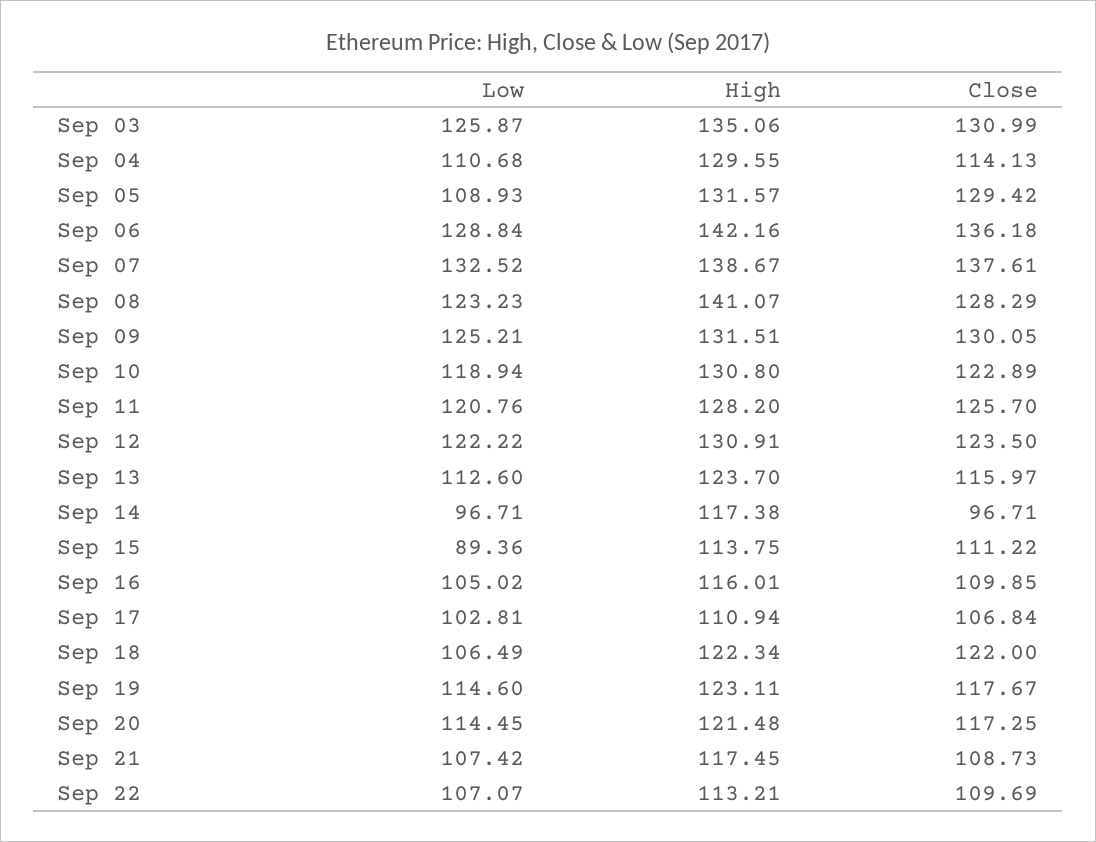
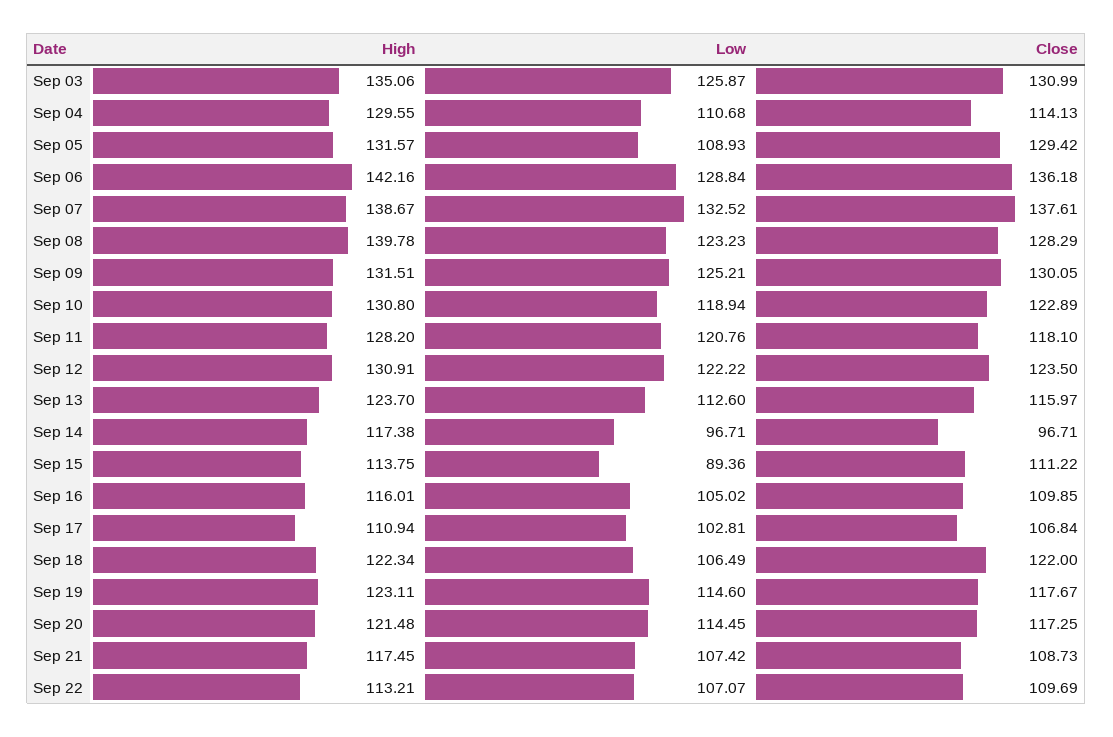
High, Sep 08: 141.07 -> 139.78
Close, Sep 11: 125.7 -> 118.1

